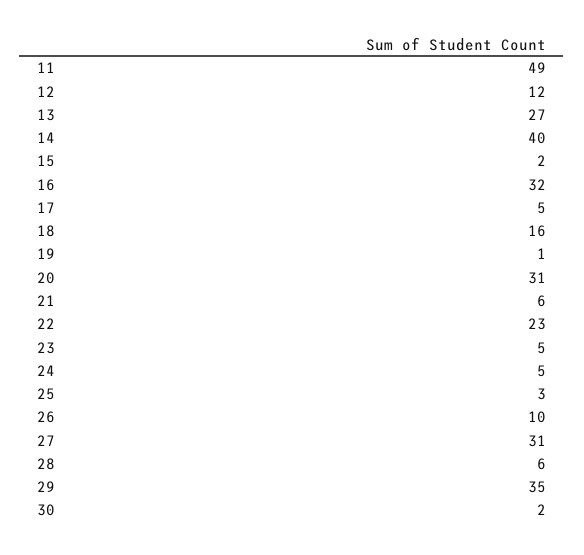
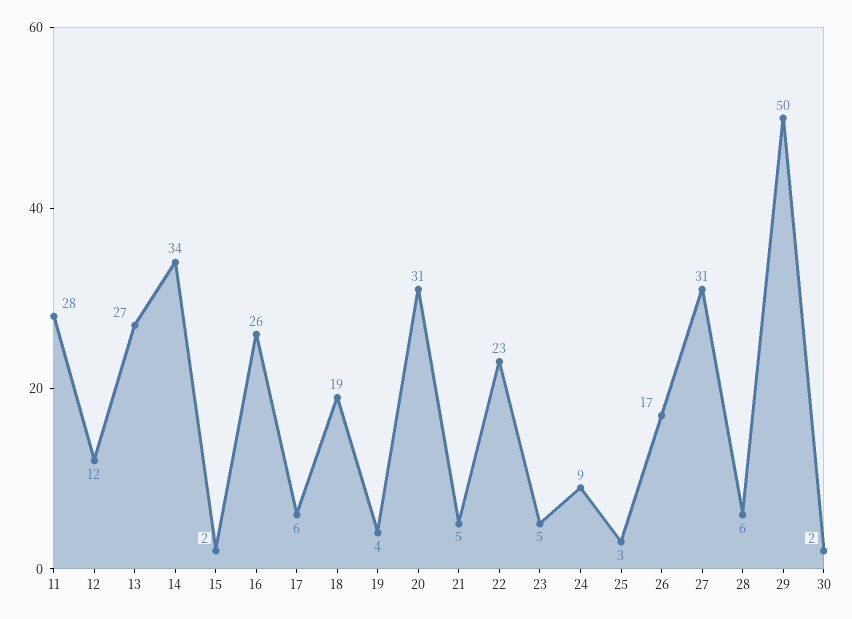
11: 49 -> 28
14: 40 -> 34
16: 32 -> 26
17: 5 -> 6
18: 16 -> 19
19: 1 -> 4
21: 6 -> 5
24: 5 -> 9
26: 10 -> 17
29: 35 -> 50

